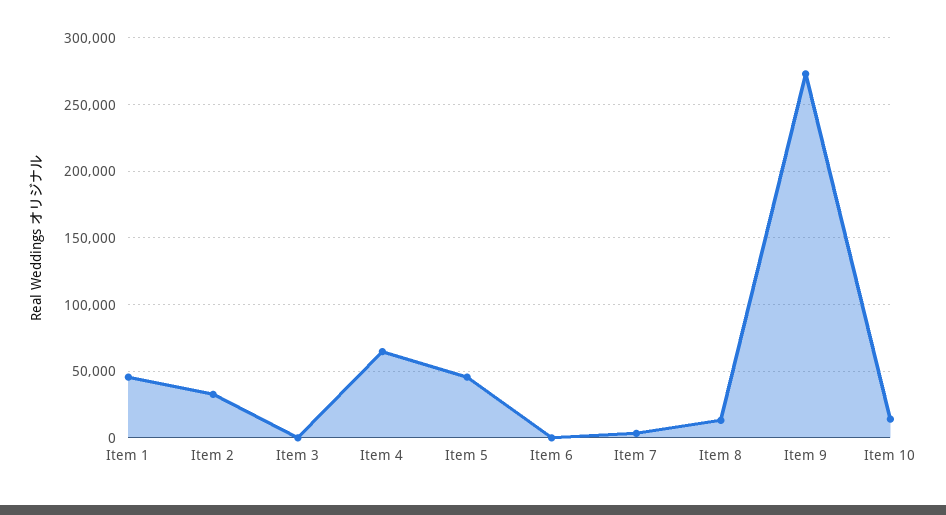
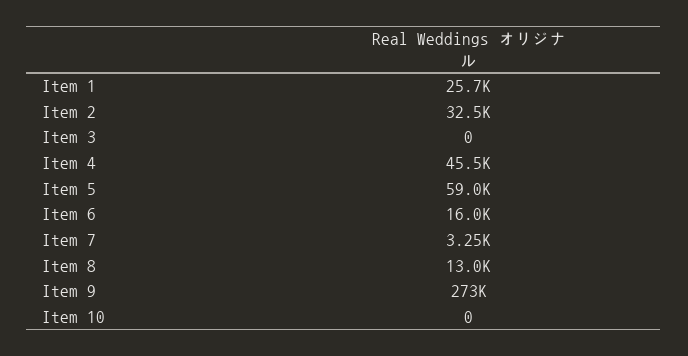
Item 1: 45000 -> 25700
Item 4: 65000 -> 45500
Item 5: 45000 -> 59000
Item 6: 0 -> 16000
Item 10: 15000 -> 0

